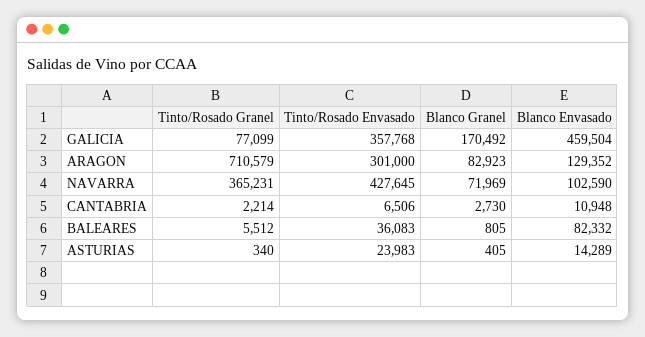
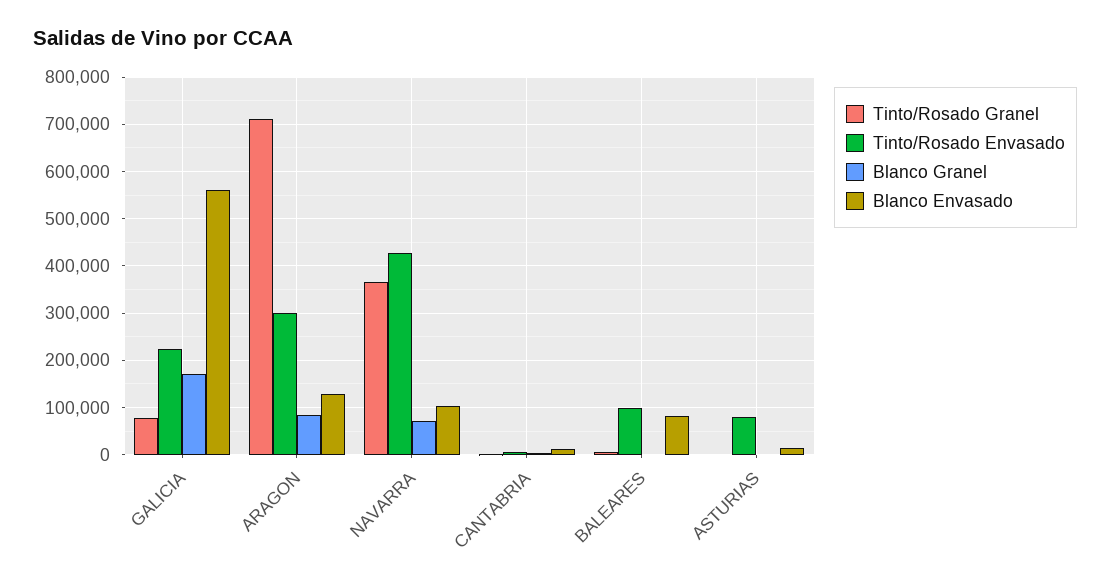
Tinto/Rosado Envasado, GALICIA: 357768 -> 220000
Blanco Envasado, GALICIA: 459504 -> 560000
Tinto/Rosado Envasado, BALEARES: 36083 -> 100000
Tinto/Rosado Envasado, ASTURIAS: 23983 -> 80000

